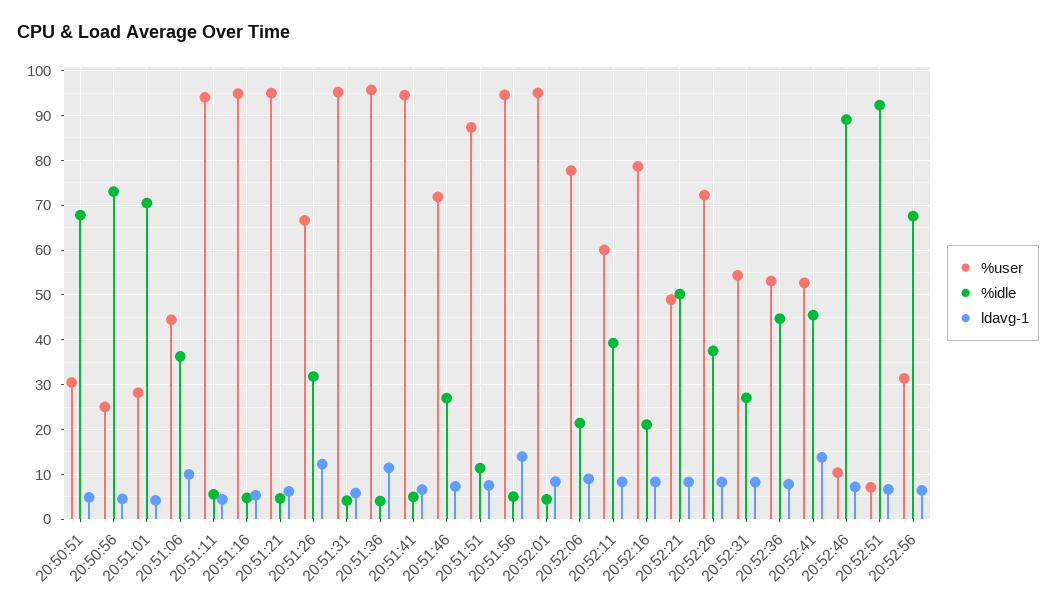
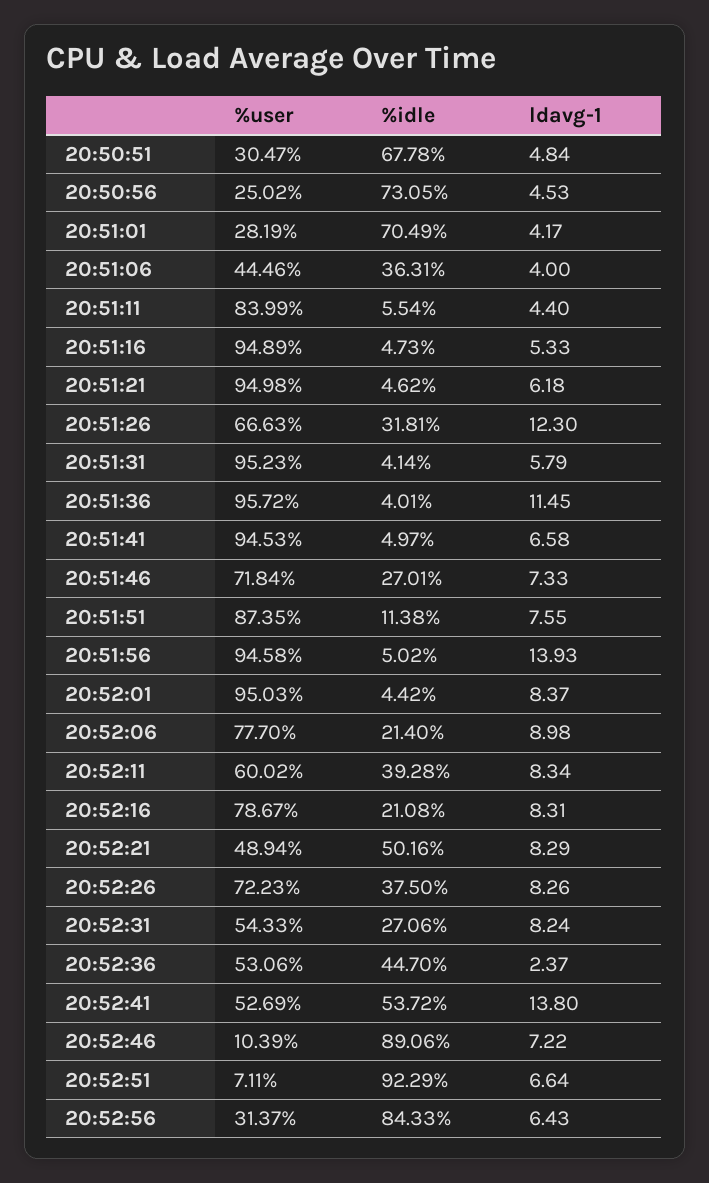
ldavg-1, 20:51:06: 10 -> 4
%user, 20:51:11: 94 -> 83.99
ldavg-1, 20:52:36: 8 -> 2.37
%idle, 20:52:41: 46 -> 53.72
%idle, 20:52:56: 68 -> 84.33

